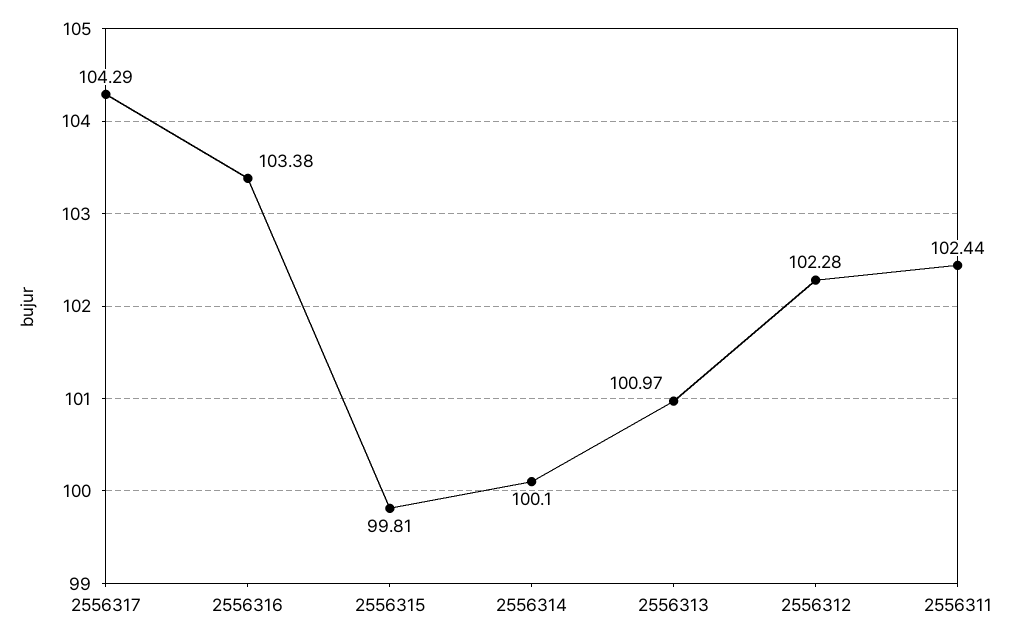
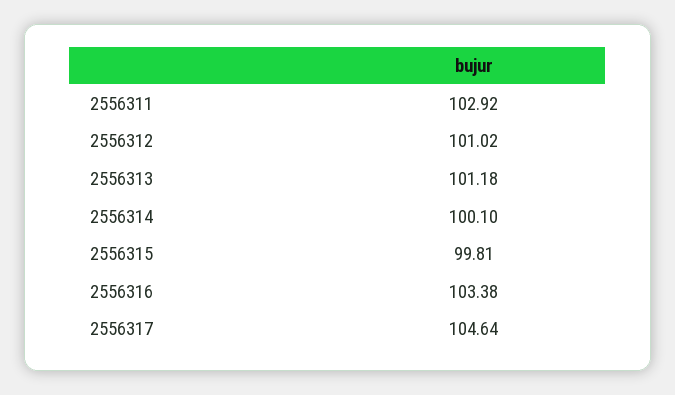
2556317: 104.29 -> 104.64
2556313: 100.97 -> 101.18
2556312: 102.28 -> 101.02
2556311: 102.44 -> 102.92

